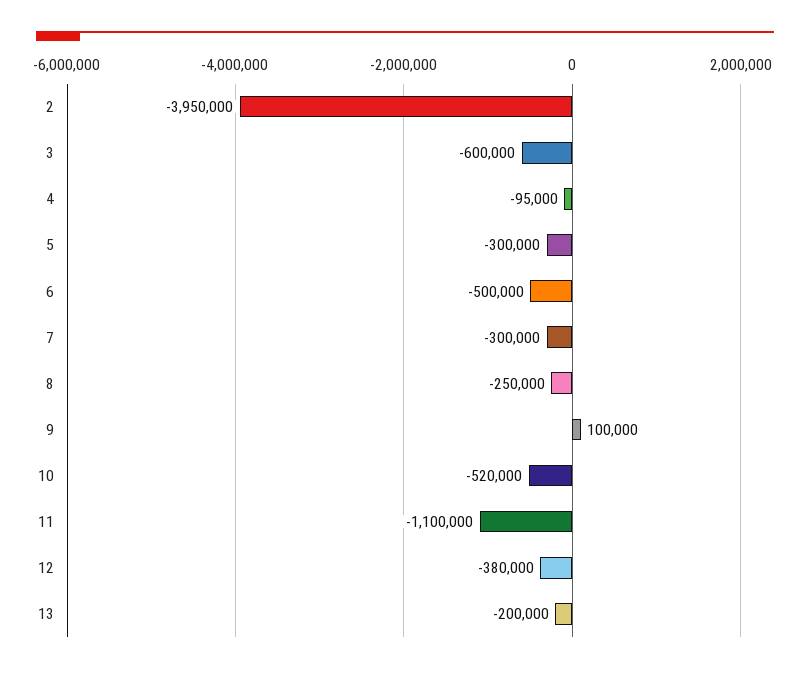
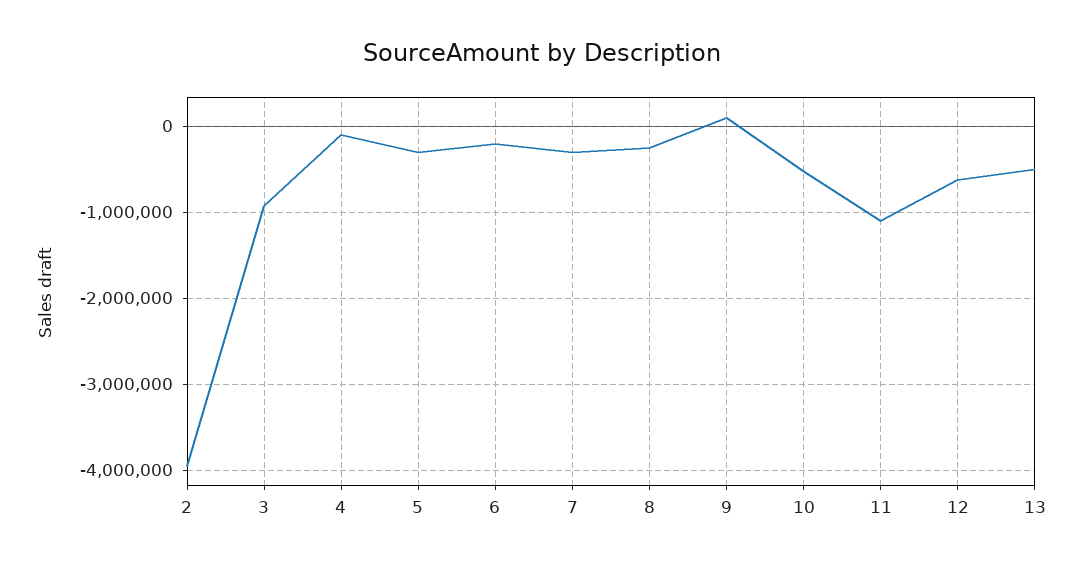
3: -600000 -> -900000
6: -500000 -> -200000
12: -380000 -> -600000
13: -200000 -> -500000

